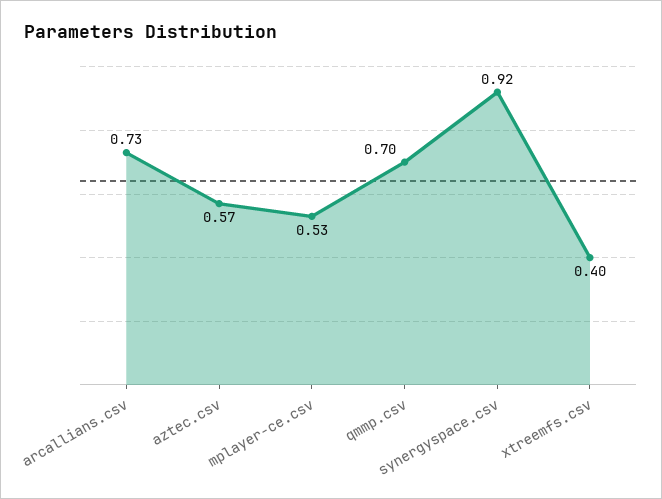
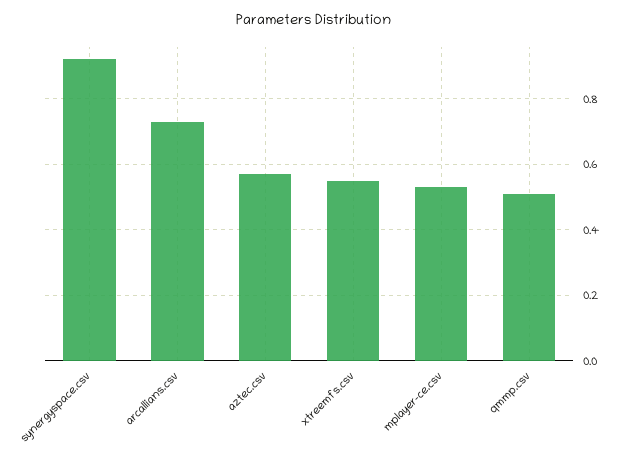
qmmp.csv: 0.7 -> 0.5
xtreemfs.csv: 0.4 -> 0.55

